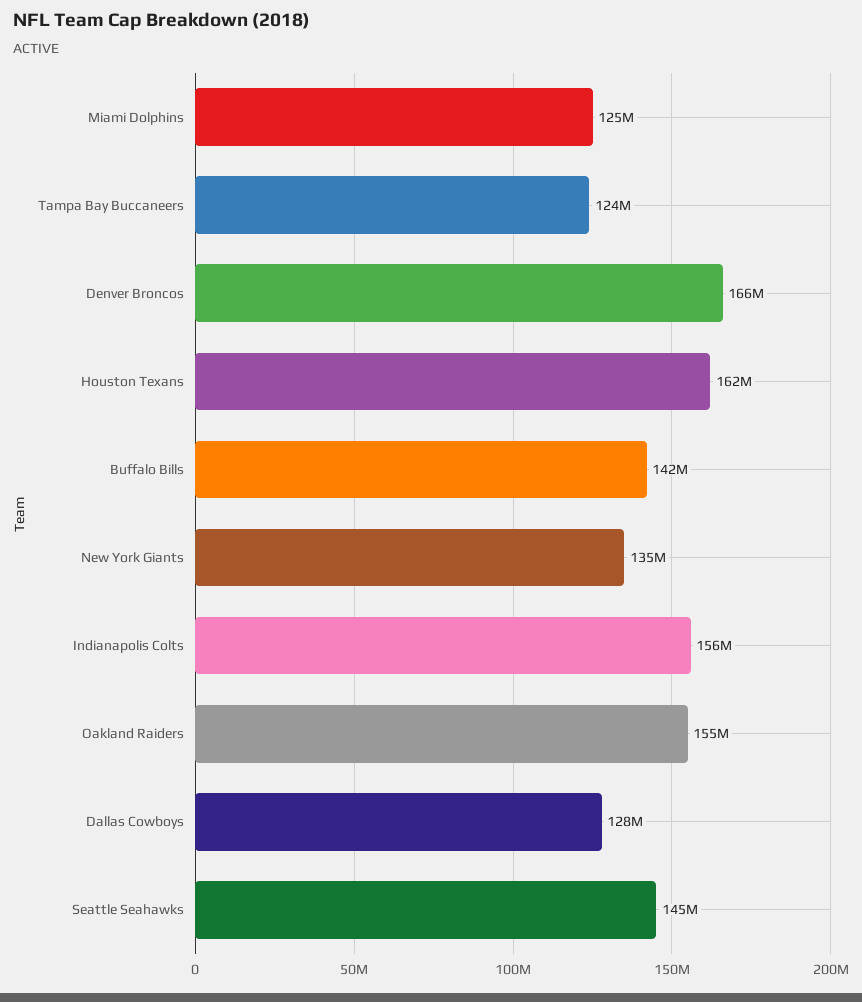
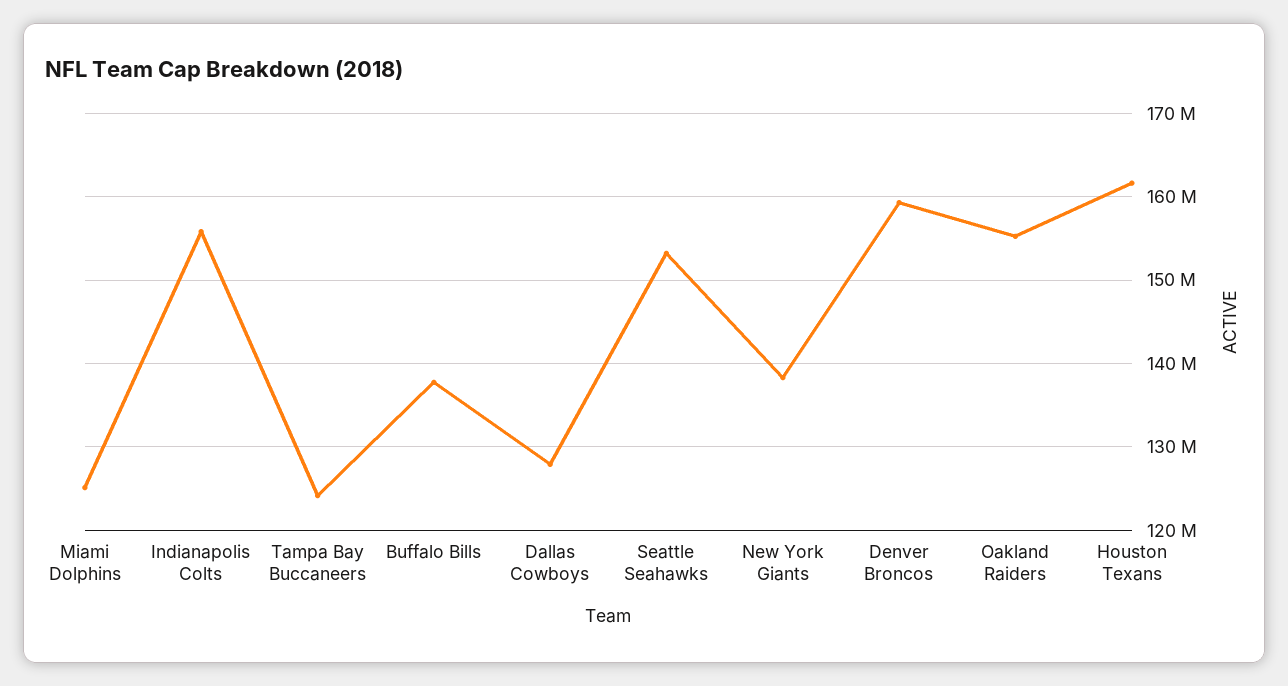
Denver Broncos: 166000000 -> 159000000
Buffalo Bills: 142000000 -> 138000000
New York Giants: 135000000 -> 138000000
Seattle Seahawks: 145000000 -> 153000000

